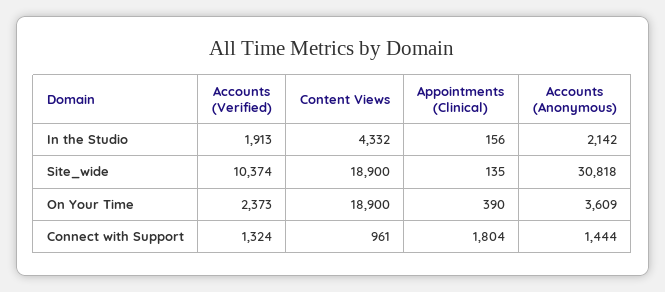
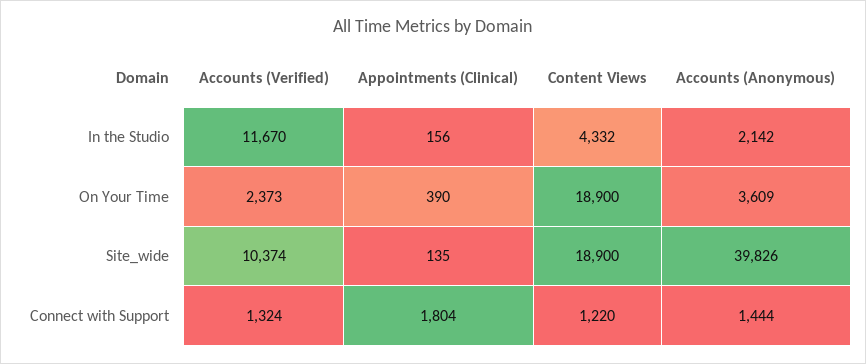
Accounts (Verified), In the Studio: 1913 -> 11670
Accounts (Anonymous), Site_wide: 30818 -> 39826
Content Views, Connect with Support: 961 -> 1220

